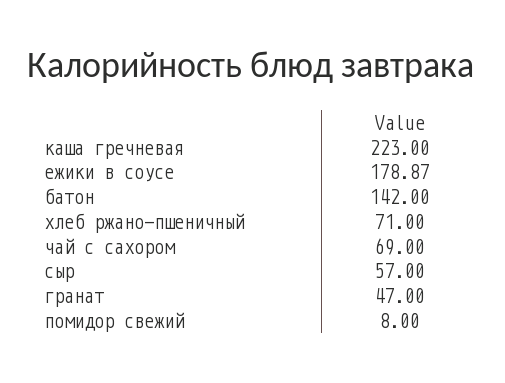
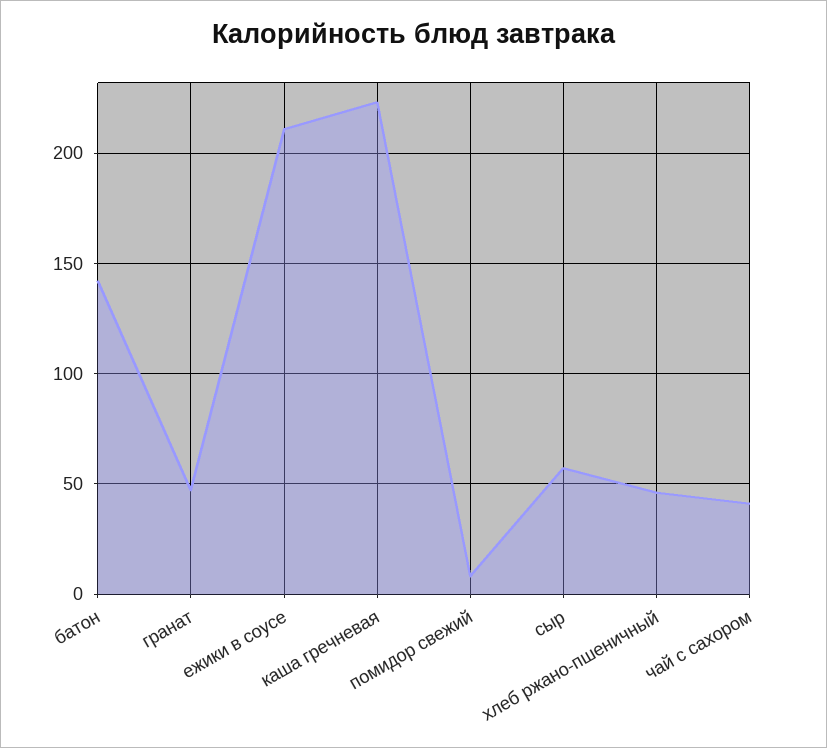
ежики в соусе: 178.87 -> 210
хлеб ржано-пшеничный: 71 -> 45
чай с сахором: 69 -> 40

